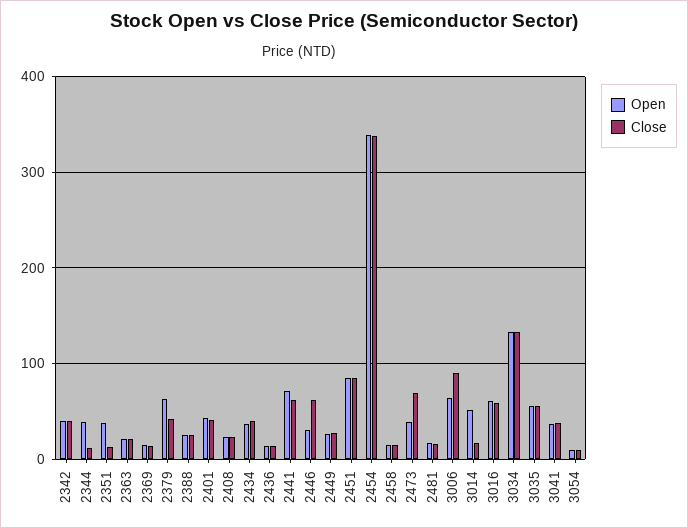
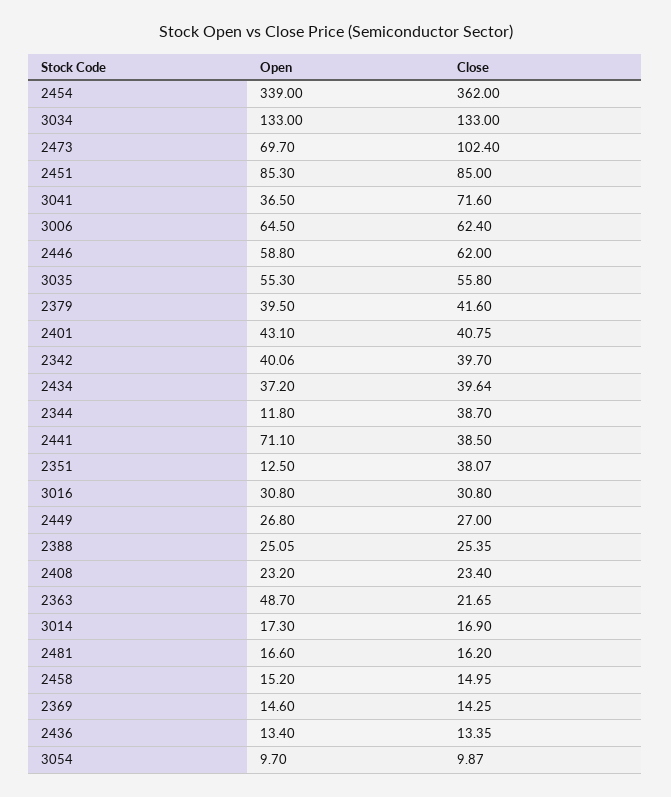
Open, 2344: 40 -> 11.8
Close, 2344: 10 -> 38.7
Open, 2351: 40 -> 12.5
Close, 2351: 10 -> 38.07
Open, 2363: 20 -> 48.7
Open, 2379: 60 -> 39.5
Close, 2441: 60 -> 38.5
Open, 2446: 30 -> 58.8
Close, 2454: 340 -> 362
Open, 2473: 40 -> 69.7
Close, 2473: 70 -> 102.4
Close, 3006: 90 -> 62.4
Open, 3014: 50 -> 17.3
Open, 3016: 60 -> 30.8
Close, 3016: 60 -> 30.8
Close, 3041: 40 -> 71.6

